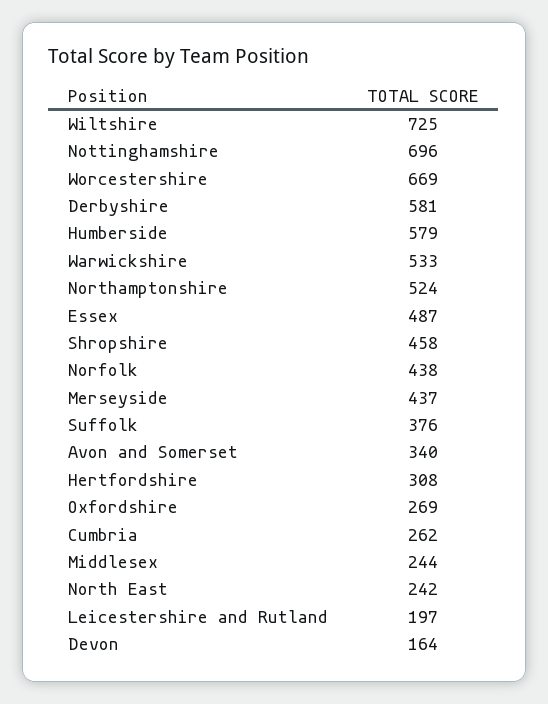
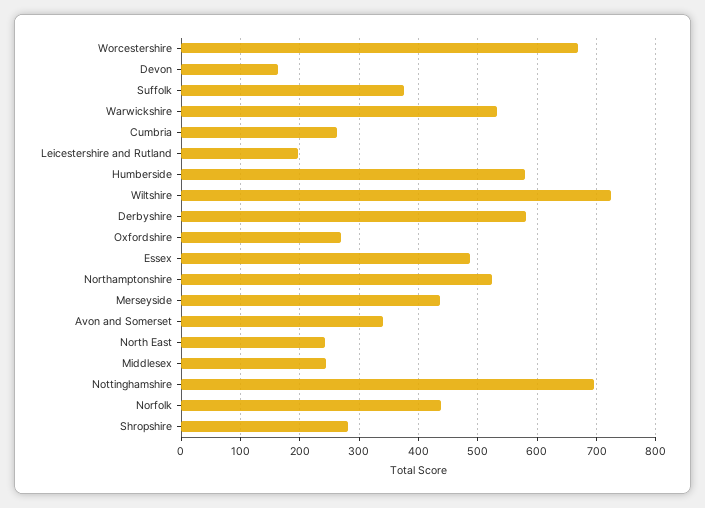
Shropshire: 458 -> 280
Hertfordshire: 308 -> none

